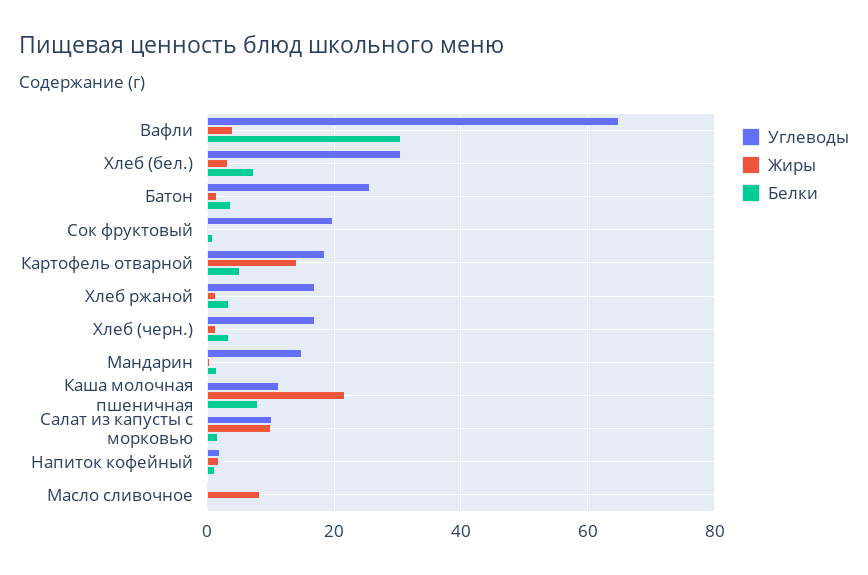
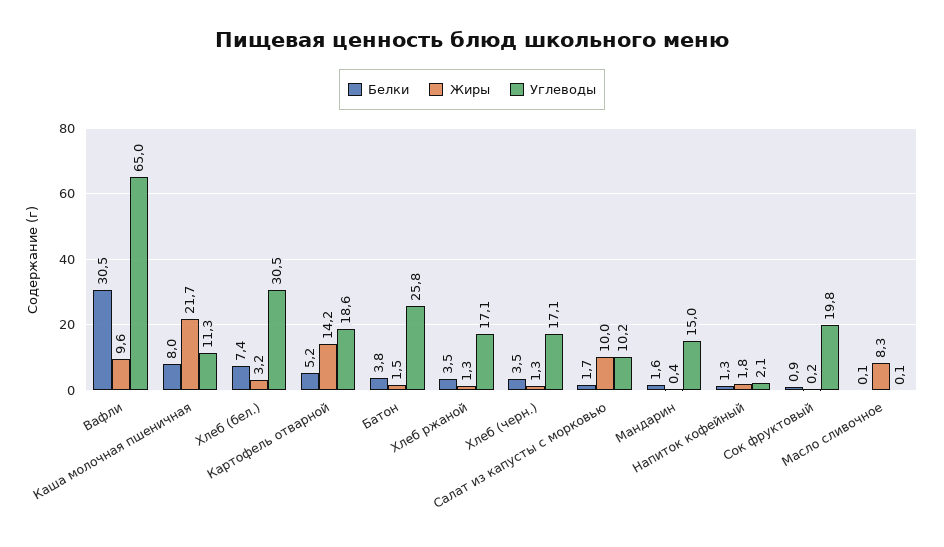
Жиры, Вафли: 4 -> 9.6

